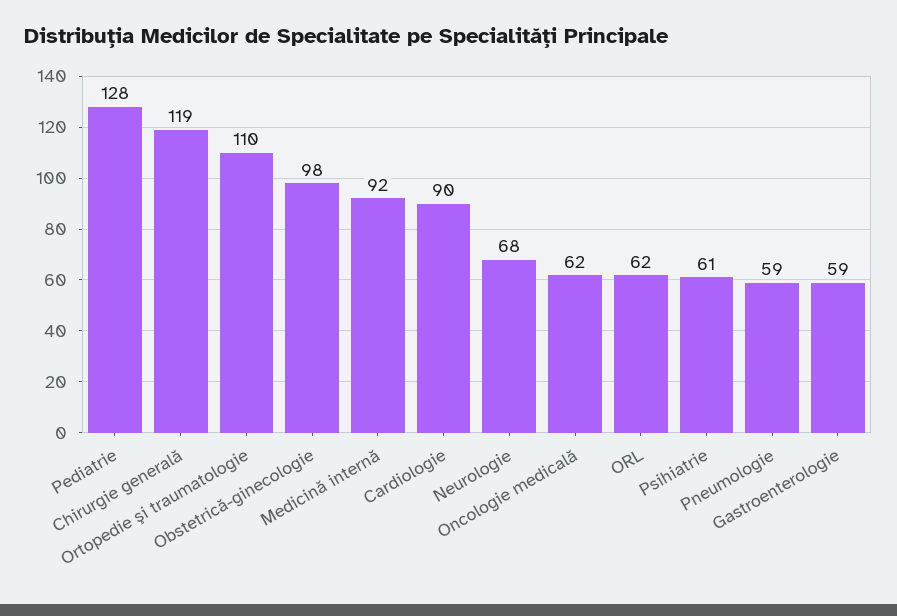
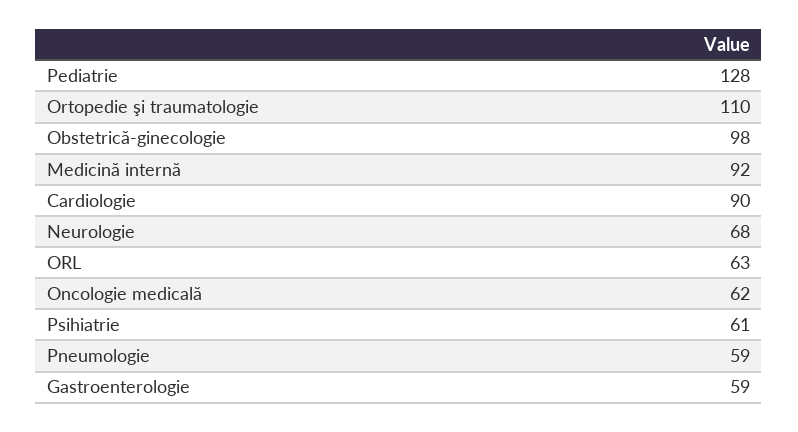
Chirurgie generală: 119 -> none
ORL: 62 -> 63

